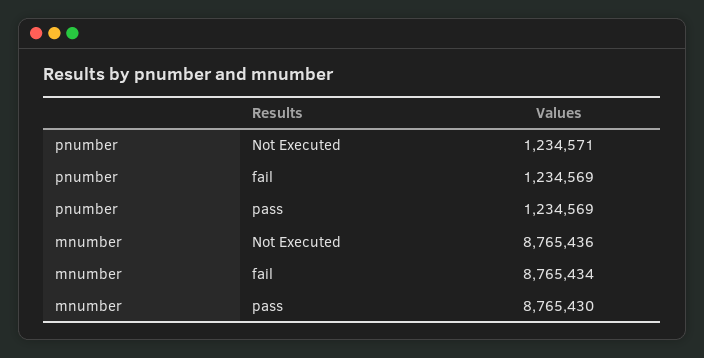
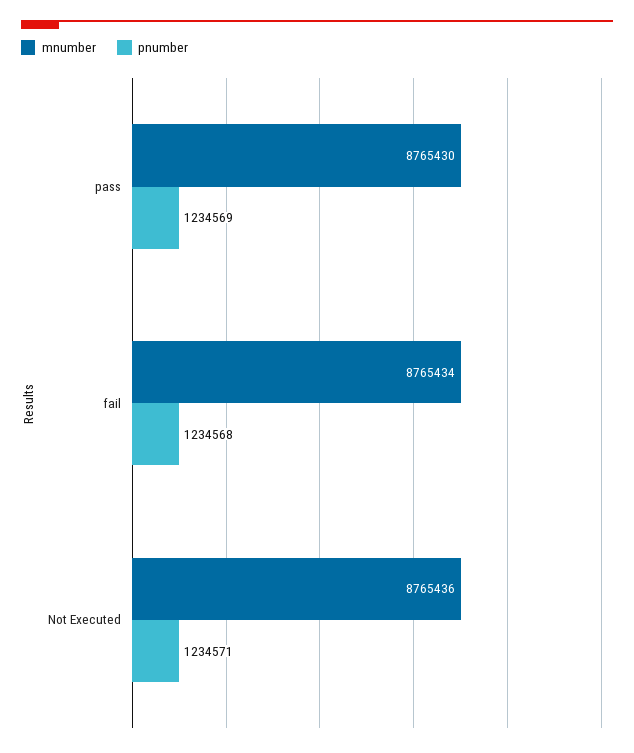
pnumber, fail: 1234569 -> 1234568

